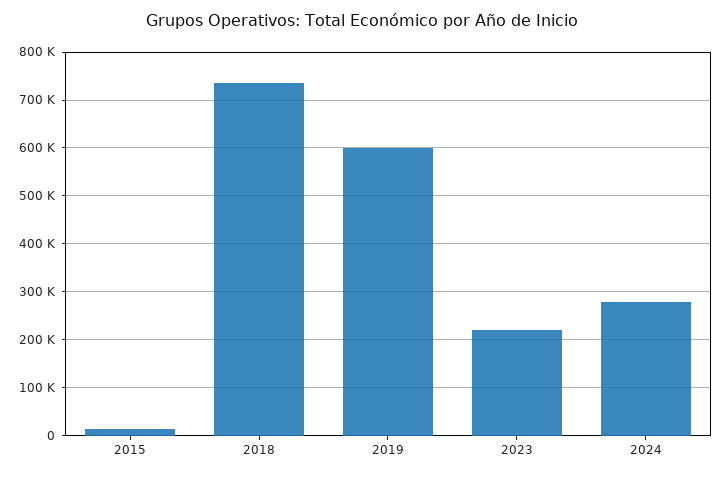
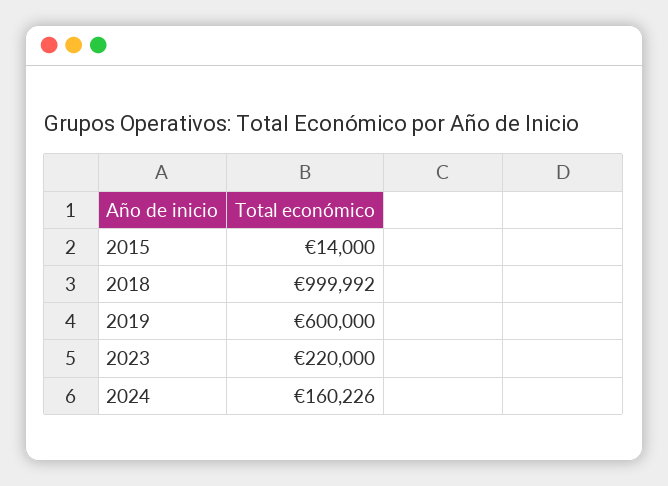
2018: 740000 -> 999992
2024: 280000 -> 160226

